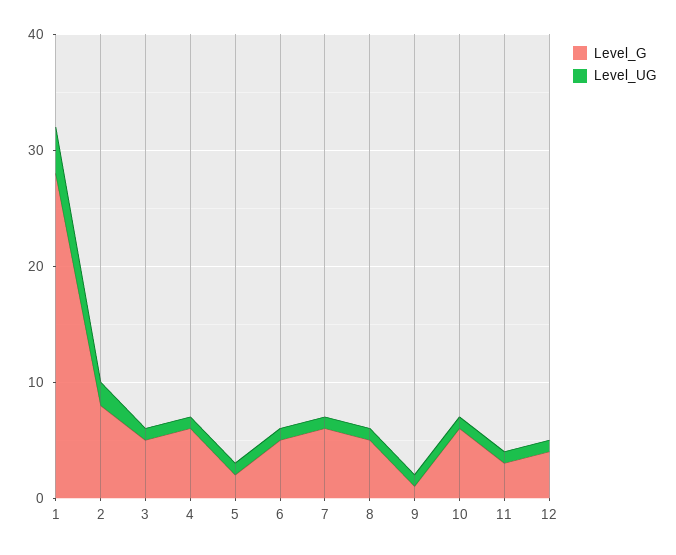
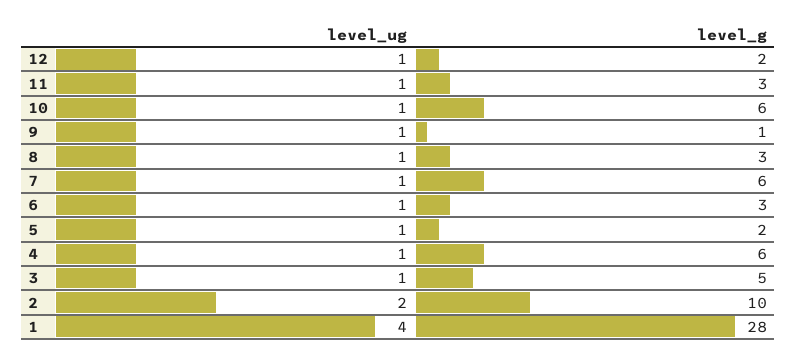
Level_G, 2: 8 -> 10
Level_G, 6: 5 -> 3
Level_G, 8: 5 -> 3
Level_G, 12: 4 -> 2

